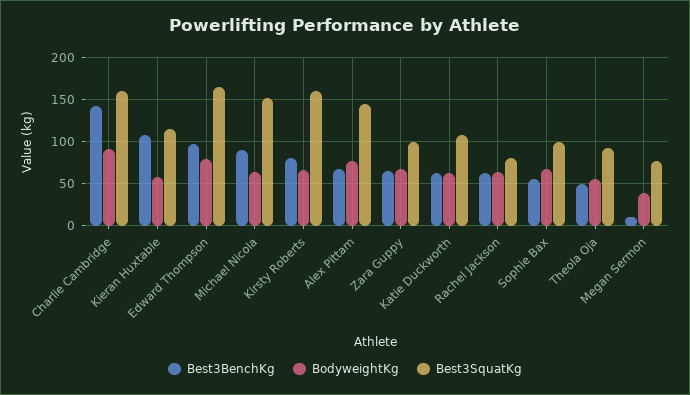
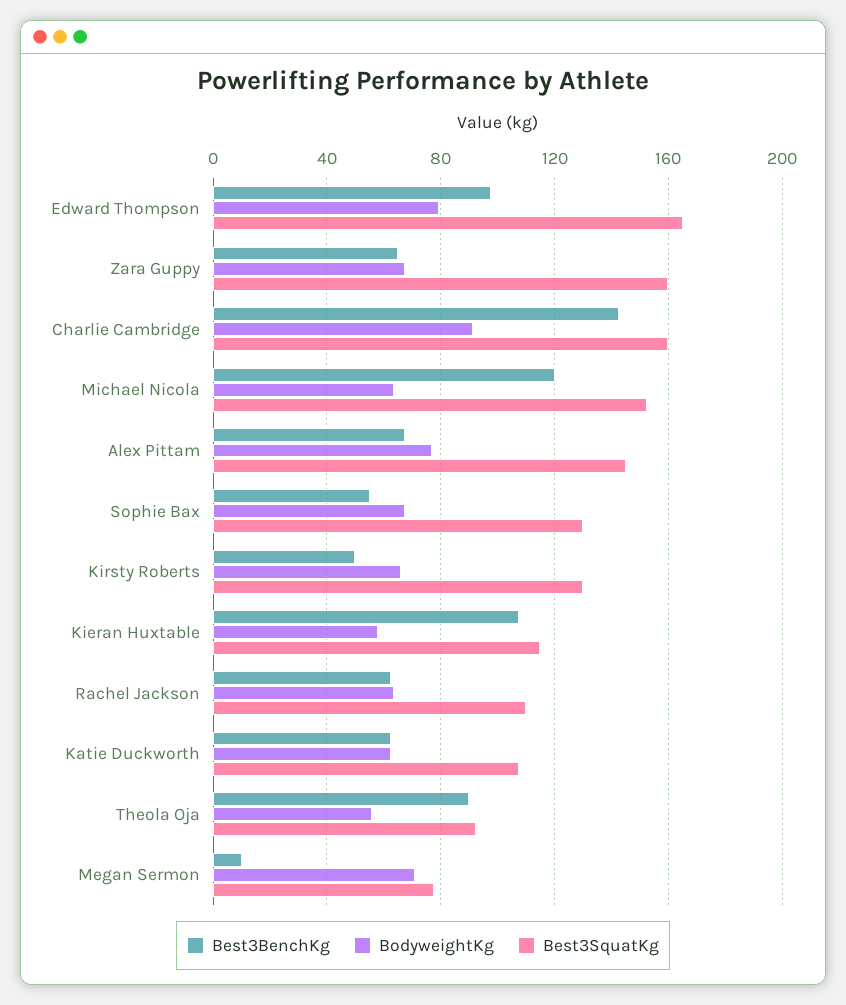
Best3BenchKg, Michael Nicola: 90 -> 120
Best3BenchKg, Kirsty Roberts: 80 -> 50
Best3SquatKg, Kirsty Roberts: 160 -> 130
Best3SquatKg, Zara Guppy: 100 -> 160
Best3SquatKg, Rachel Jackson: 80 -> 110
Best3SquatKg, Sophie Bax: 100 -> 130
Best3BenchKg, Theola Oja: 50 -> 90
BodyweightKg, Megan Sermon: 40 -> 70

